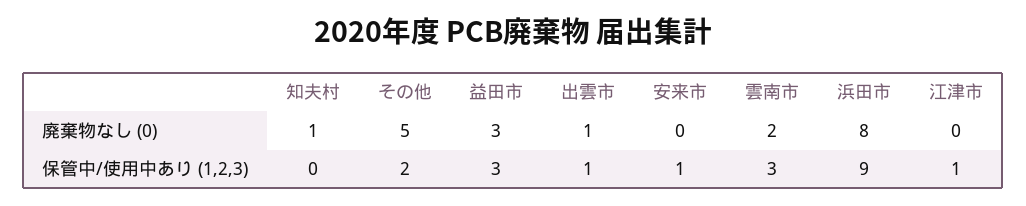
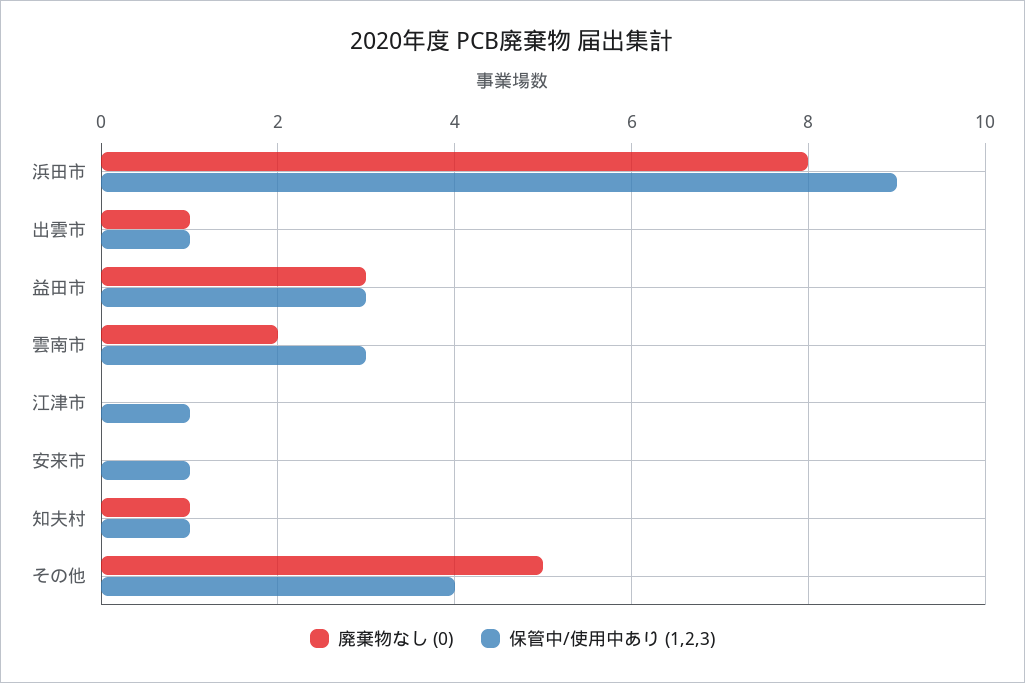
保管中/使用中あり (1,2,3), 知夫村: 0 -> 1
保管中/使用中あり (1,2,3), その他: 2 -> 4

